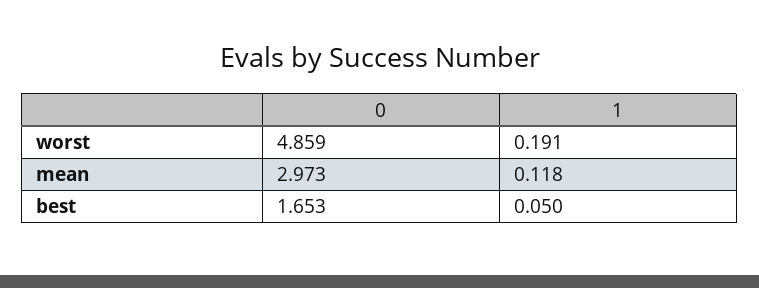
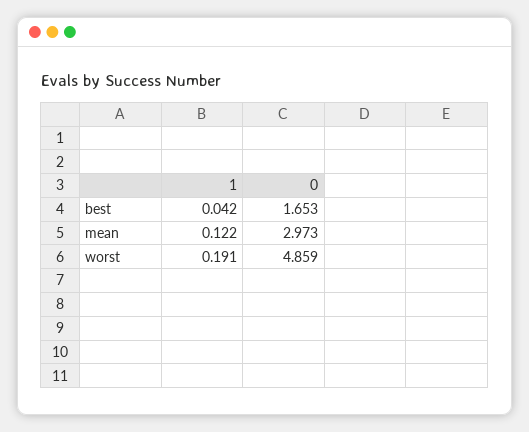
1, mean: 0.118 -> 0.122
1, best: 0.05 -> 0.042

